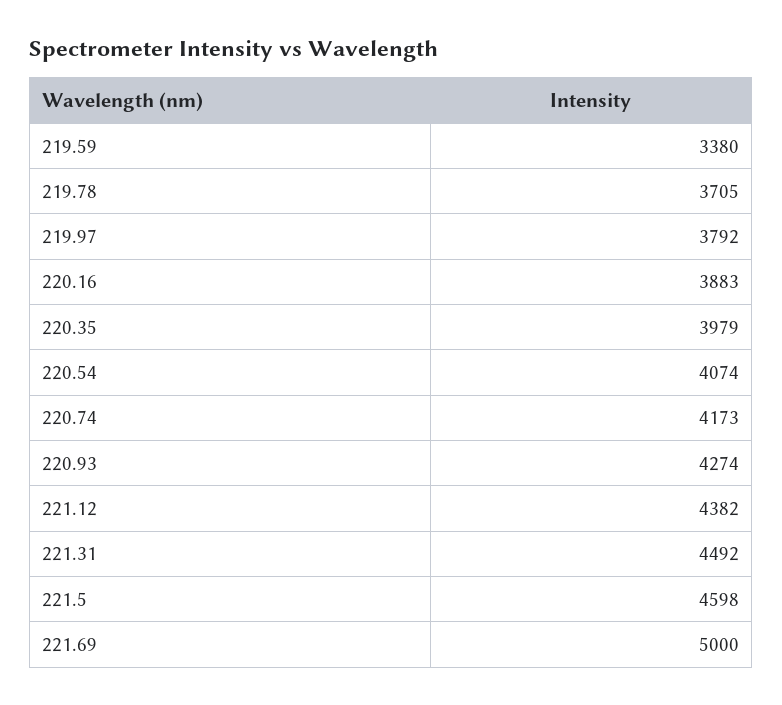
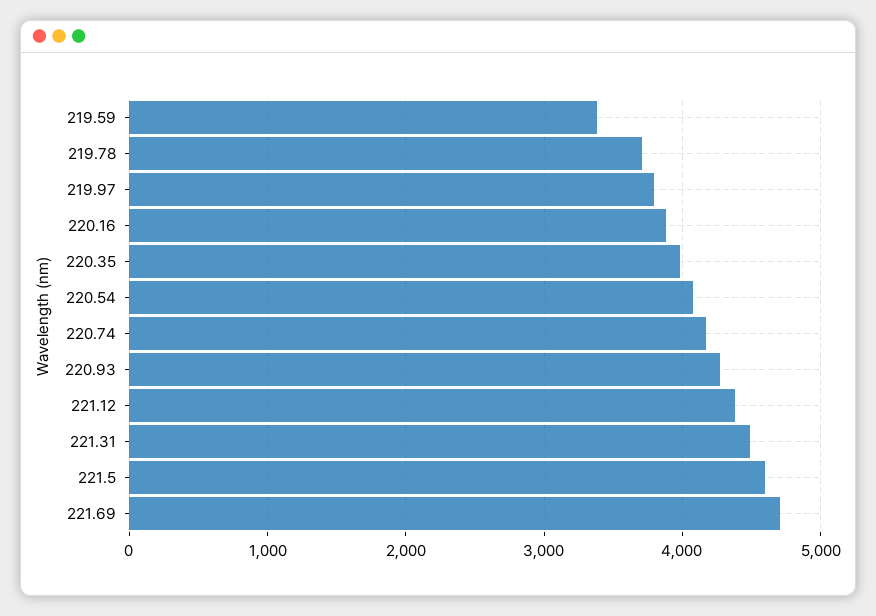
221.69: 5000 -> 4700

